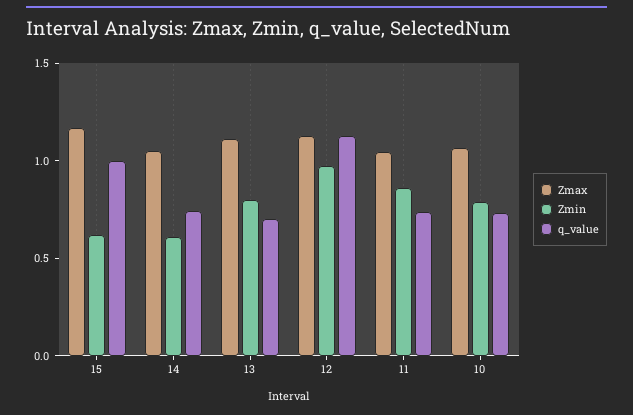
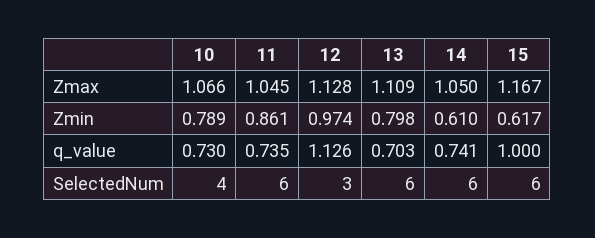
SelectedNum, 10: none -> 4
SelectedNum, 11: none -> 6
SelectedNum, 12: none -> 3
SelectedNum, 13: none -> 6
SelectedNum, 14: none -> 6
SelectedNum, 15: none -> 6

